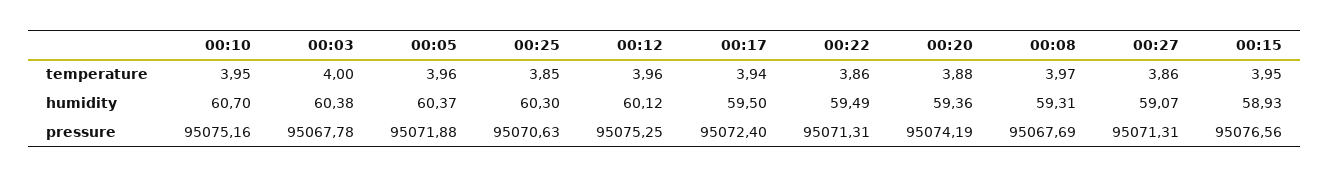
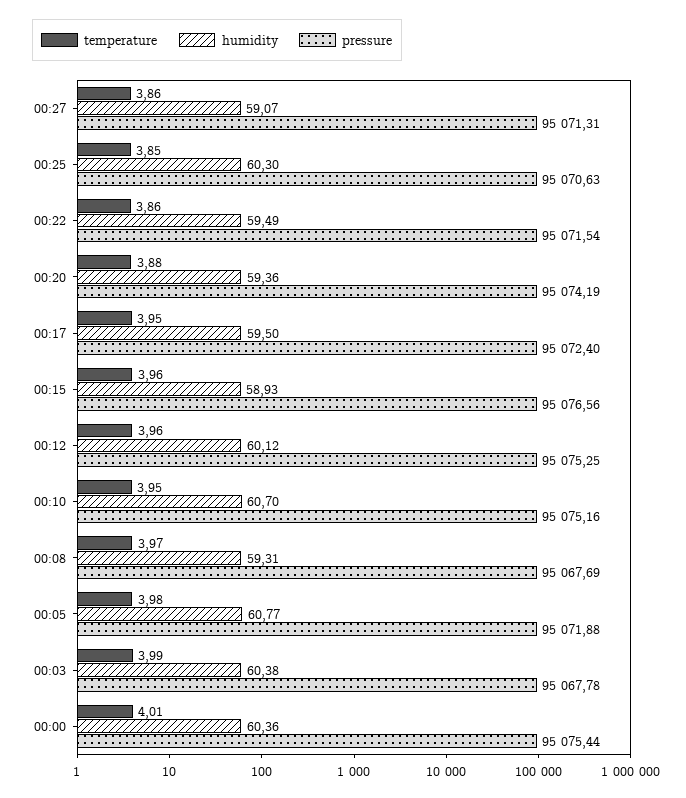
temperature, 00:03: 4 -> 3.99
temperature, 00:05: 3.96 -> 3.98
temperature, 00:17: 3.94 -> 3.95
temperature, 00:15: 3.95 -> 3.96
humidity, 00:05: 60.37 -> 60.77
pressure, 00:22: 95071.31 -> 95071.54
temperature, 00:00: none -> 4.01
humidity, 00:00: none -> 60.36
pressure, 00:00: none -> 95075.44

